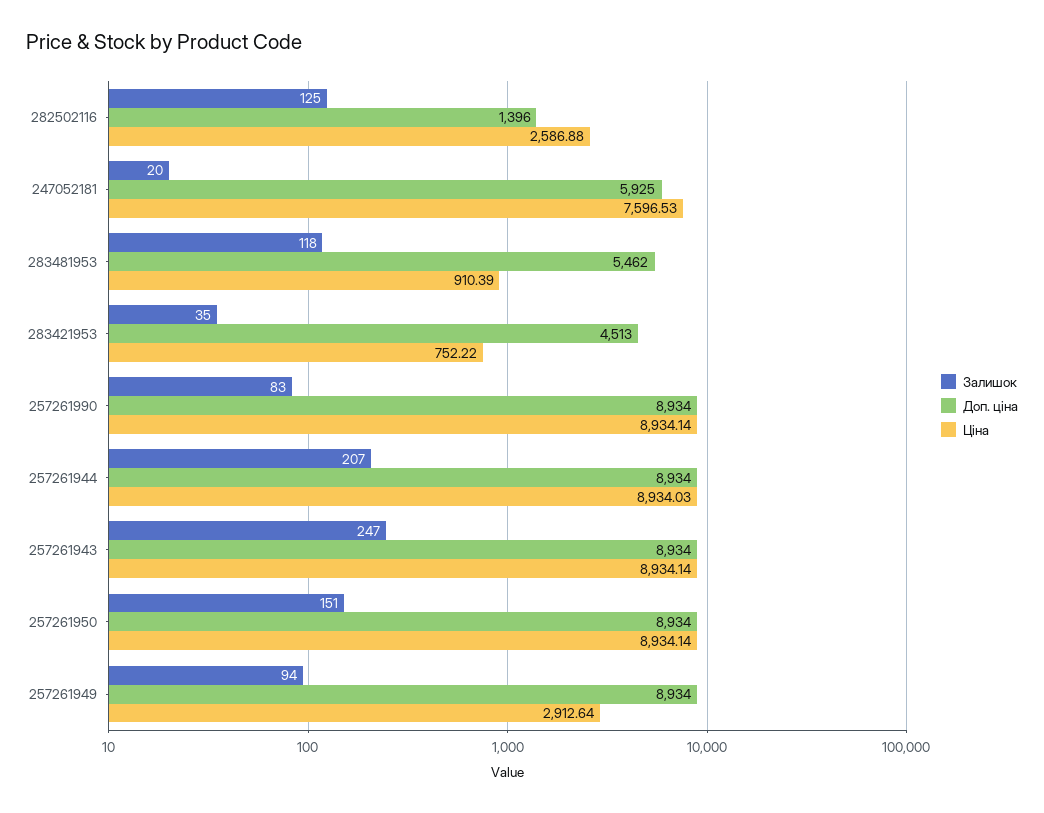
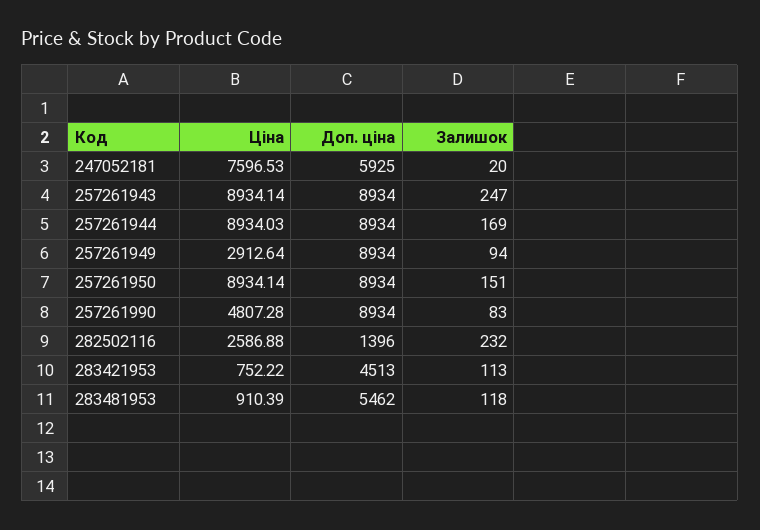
Залишок, 282502116: 125 -> 232
Залишок, 283421953: 35 -> 113
Ціна, 257261990: 8934.14 -> 4807.28
Залишок, 257261944: 207 -> 169

